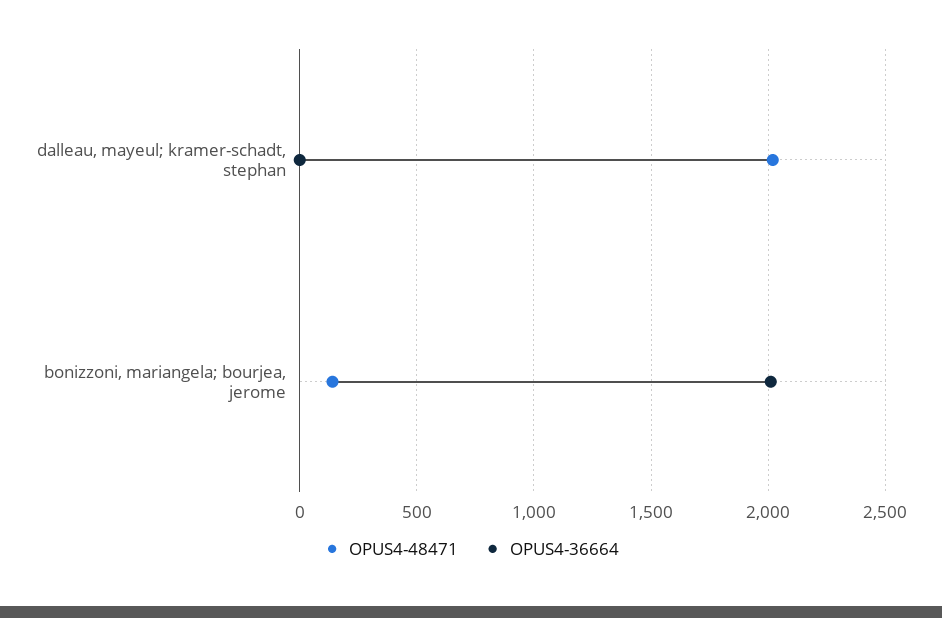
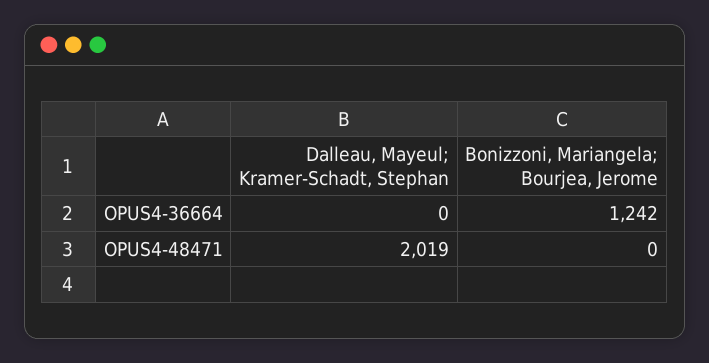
OPUS4-48471, bonizzoni, mariangela; bourjea, jerome: 150 -> 0
OPUS4-36664, bonizzoni, mariangela; bourjea, jerome: 2000 -> 1242

